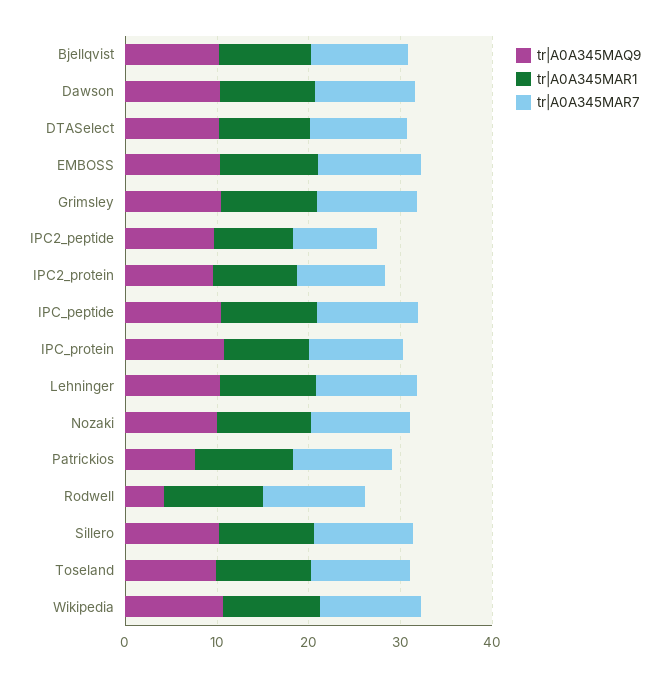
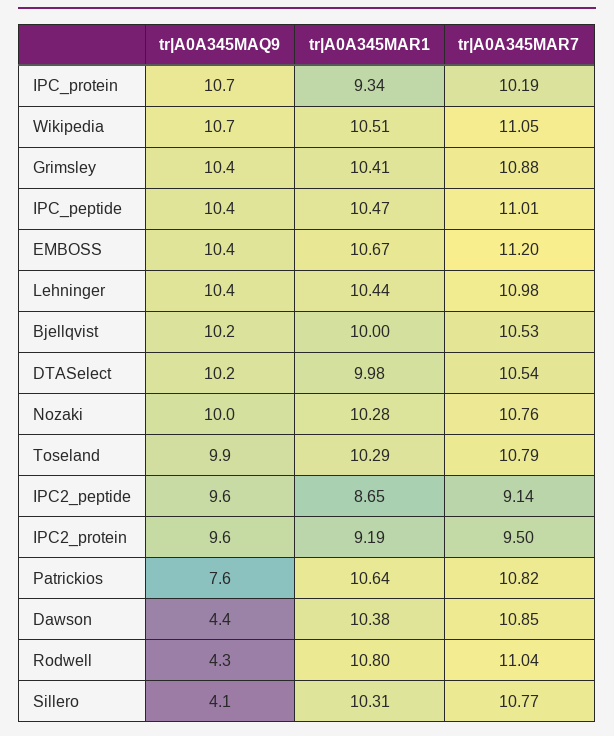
tr|A0A345MAQ9, Dawson: 10 -> 4.4
tr|A0A345MAQ9, Sillero: 10 -> 4.1

